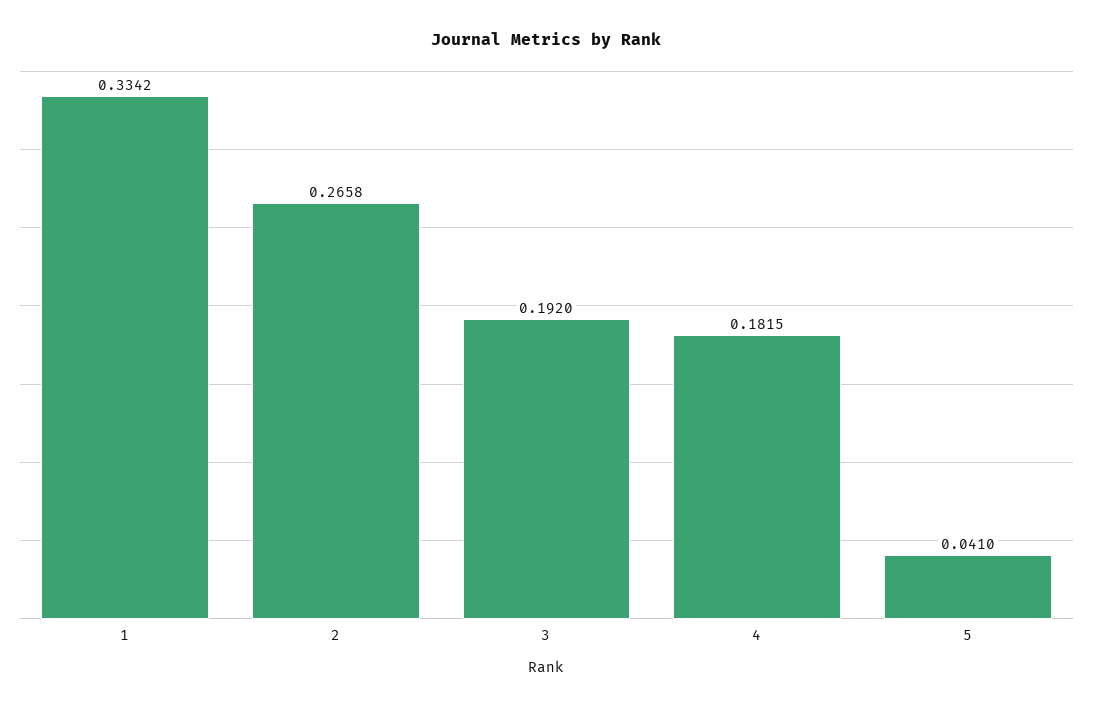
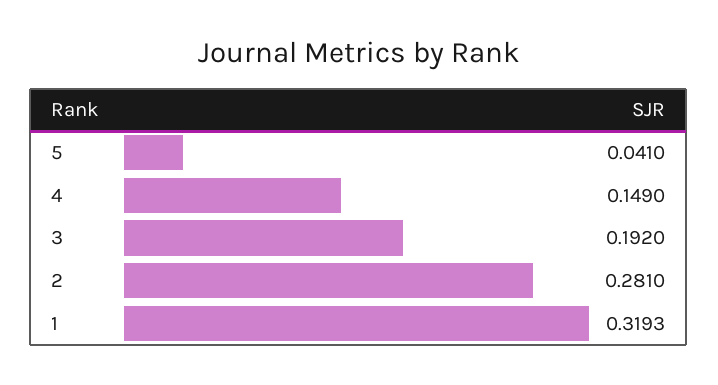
1: 0.3342 -> 0.3193
2: 0.2658 -> 0.281
4: 0.1815 -> 0.149

